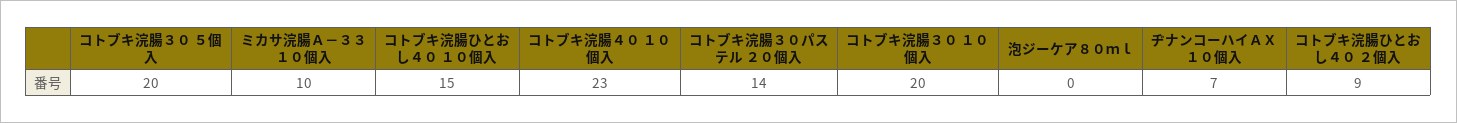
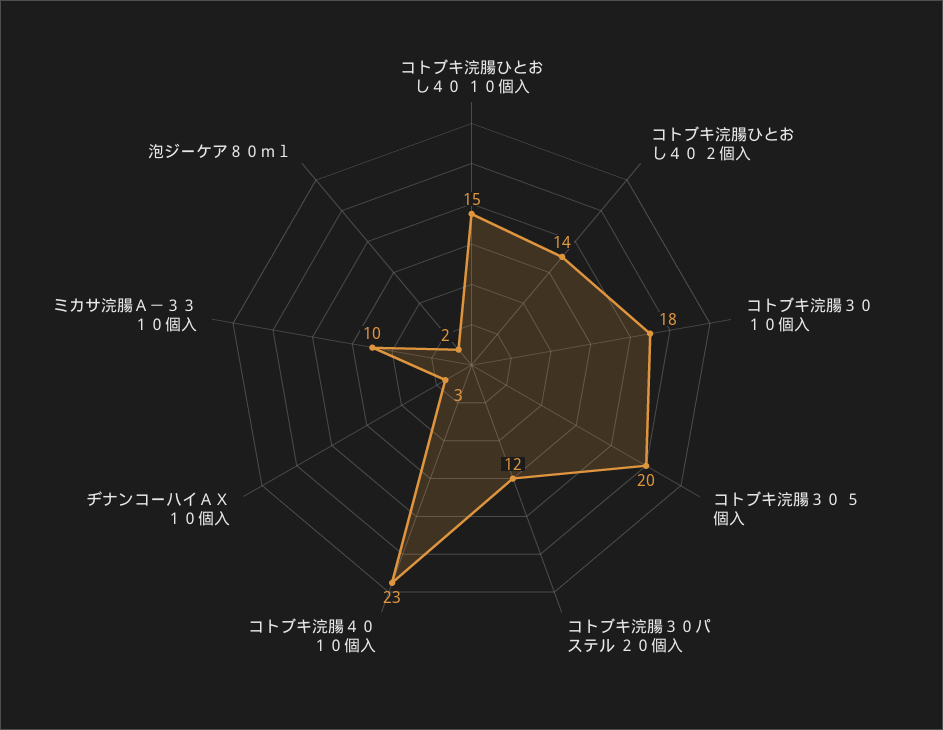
コトブキ浣腸３０パステル ２０個入: 14 -> 12
コトブキ浣腸３０ １０個入: 20 -> 18
泡ジーケア８０ｍｌ: 0 -> 2
ヂナンコーハイＡＸ １０個入: 7 -> 3
コトブキ浣腸ひとおし４０ ２個入: 9 -> 14

